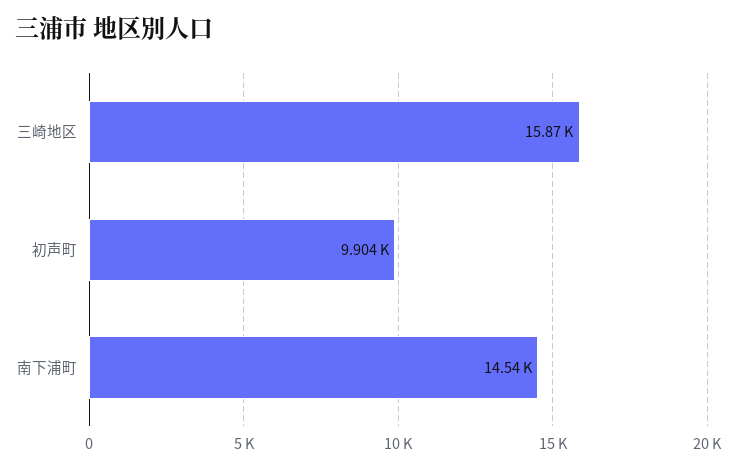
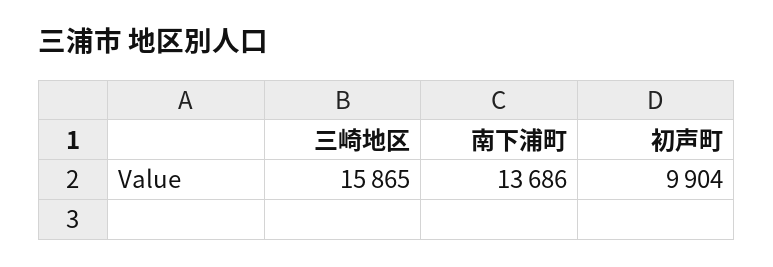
南下浦町: 14540 -> 13686

